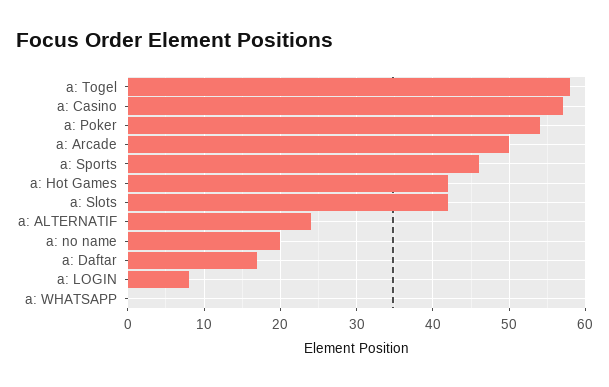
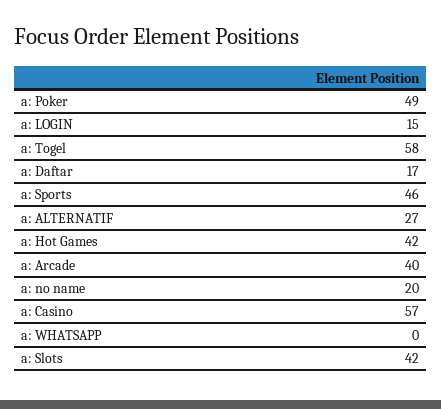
a: Poker: 54 -> 49
a: Arcade: 50 -> 40
a: ALTERNATIF: 24 -> 27
a: LOGIN: 8 -> 15

